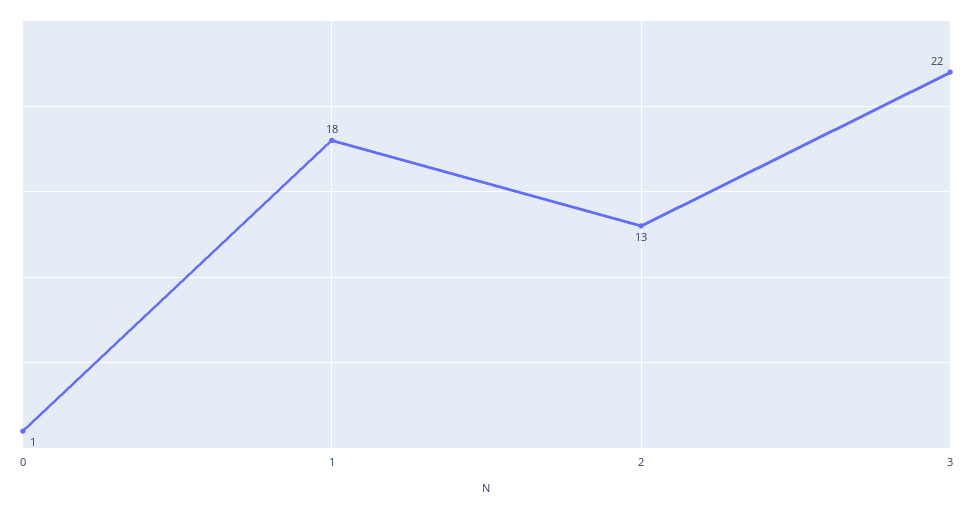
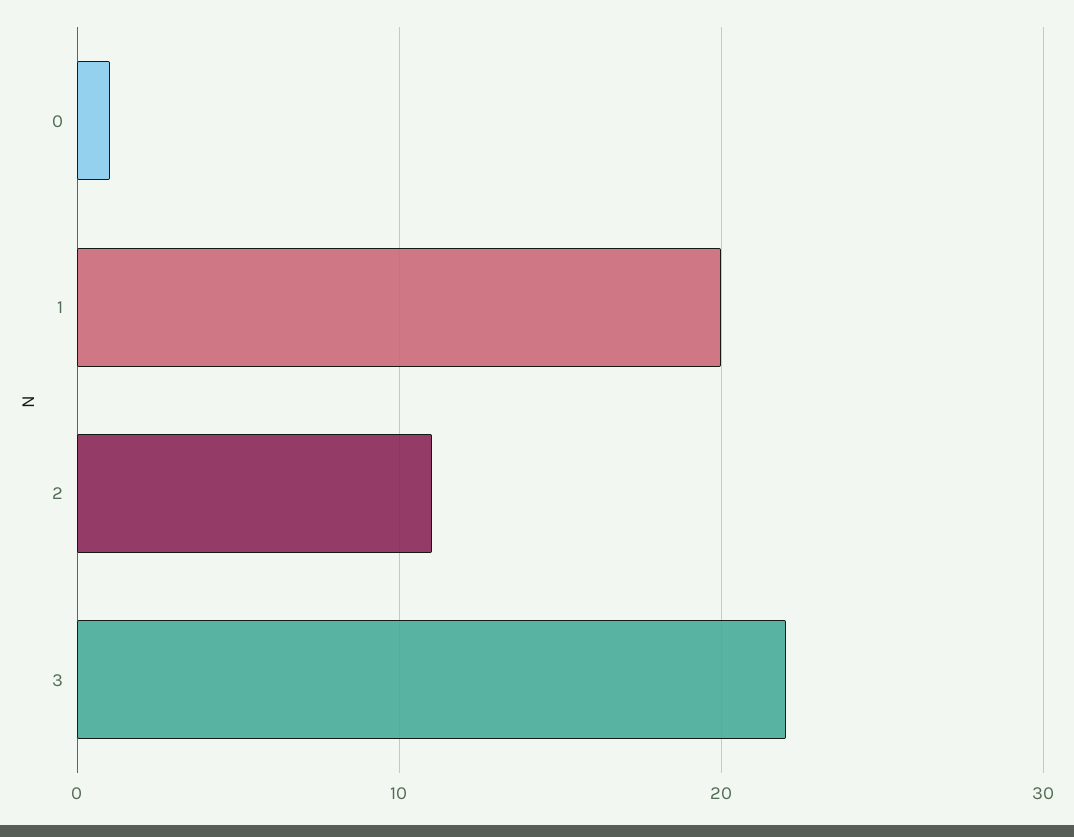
1: 18 -> 20
2: 13 -> 11

